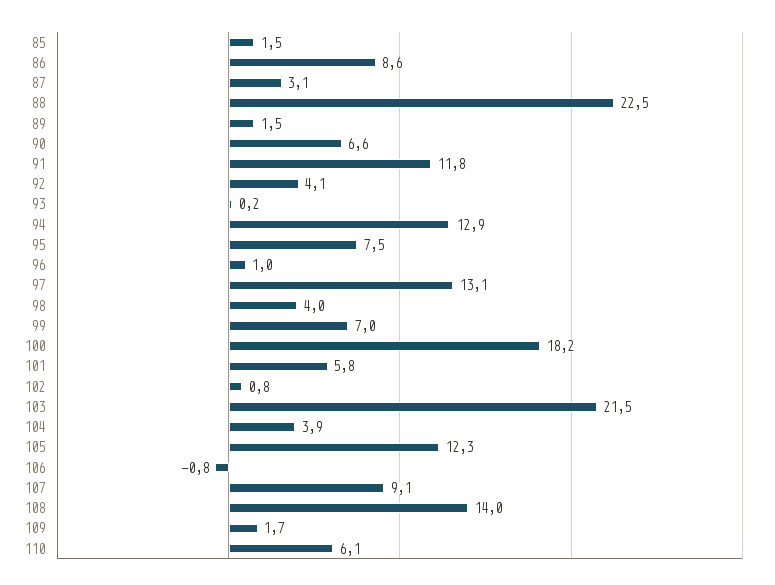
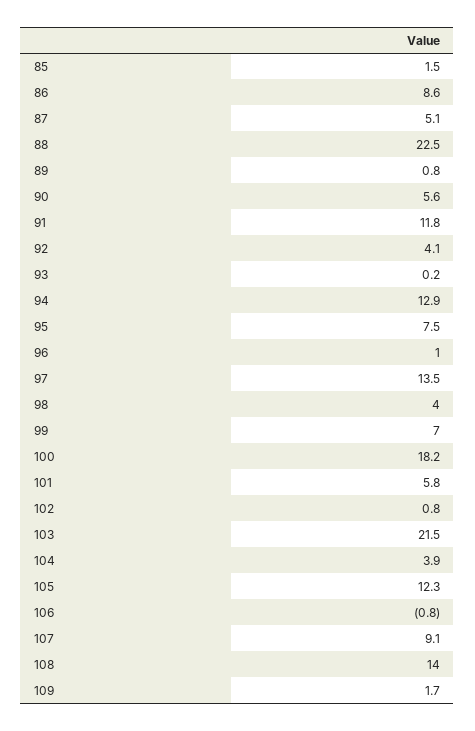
87: 3.1 -> 5.1
89: 1.5 -> 0.8
90: 6.6 -> 5.6
97: 13.1 -> 13.5
110: 6.1 -> none

